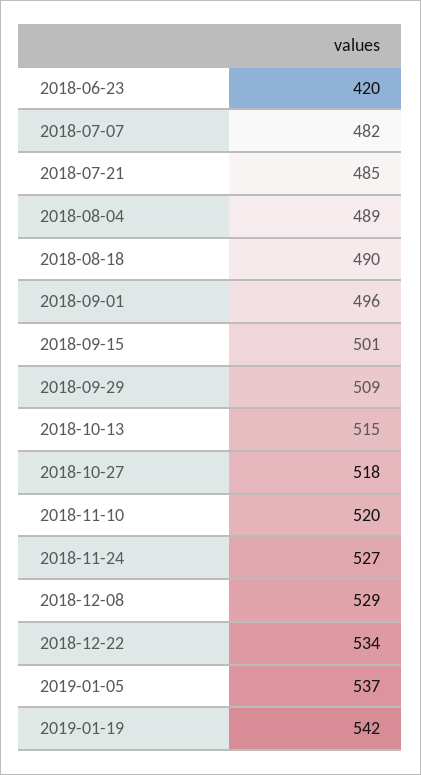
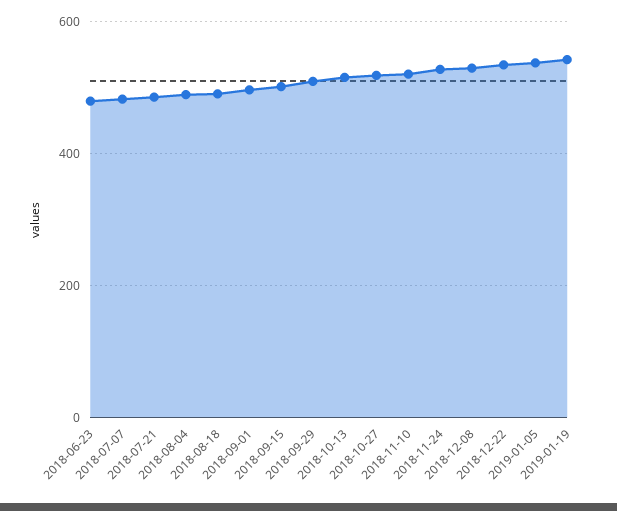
2018-06-23: 420 -> 480

